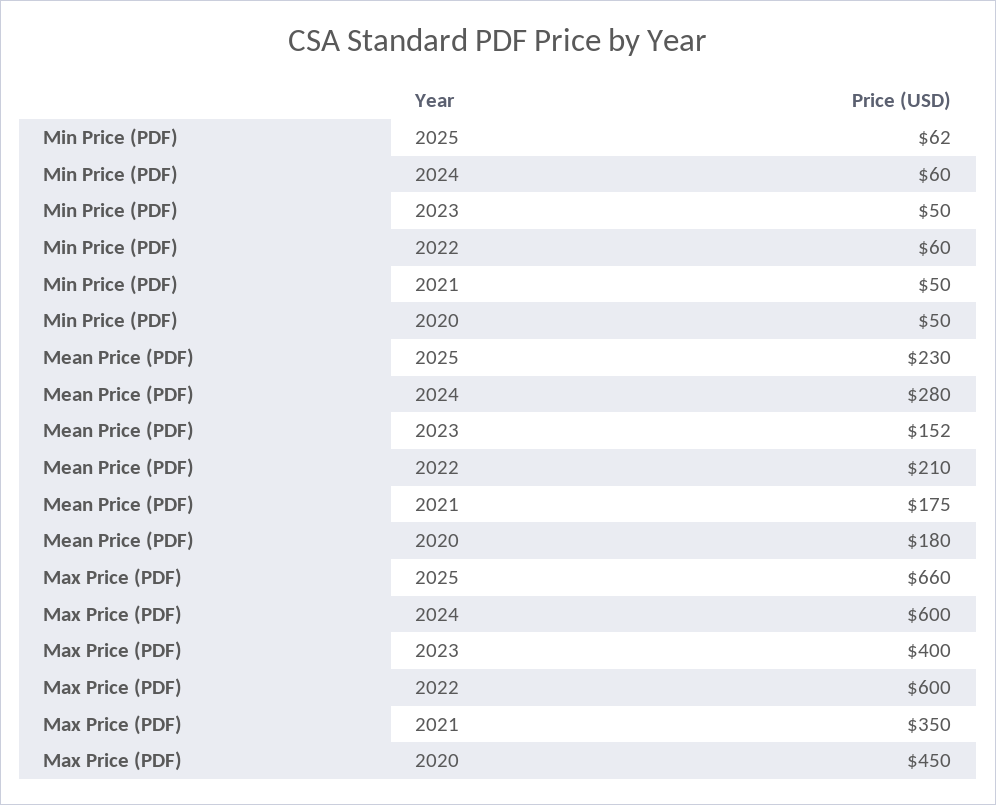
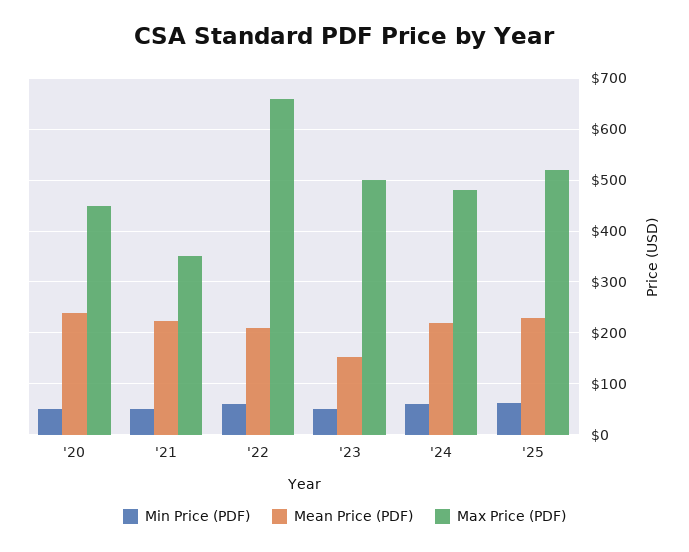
Mean Price (PDF), 2024: 280 -> 220
Mean Price (PDF), 2021: 175 -> 220
Mean Price (PDF), 2020: 180 -> 240
Max Price (PDF), 2025: 660 -> 520
Max Price (PDF), 2024: 600 -> 480
Max Price (PDF), 2023: 400 -> 500
Max Price (PDF), 2022: 600 -> 660

